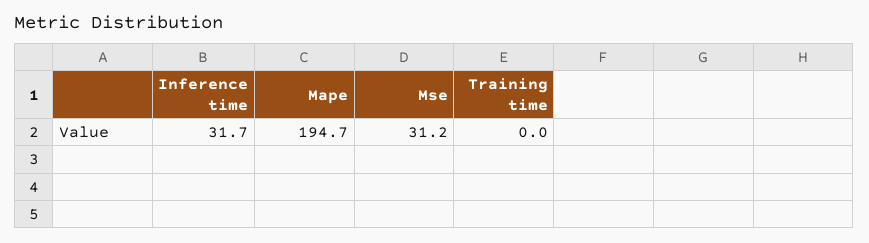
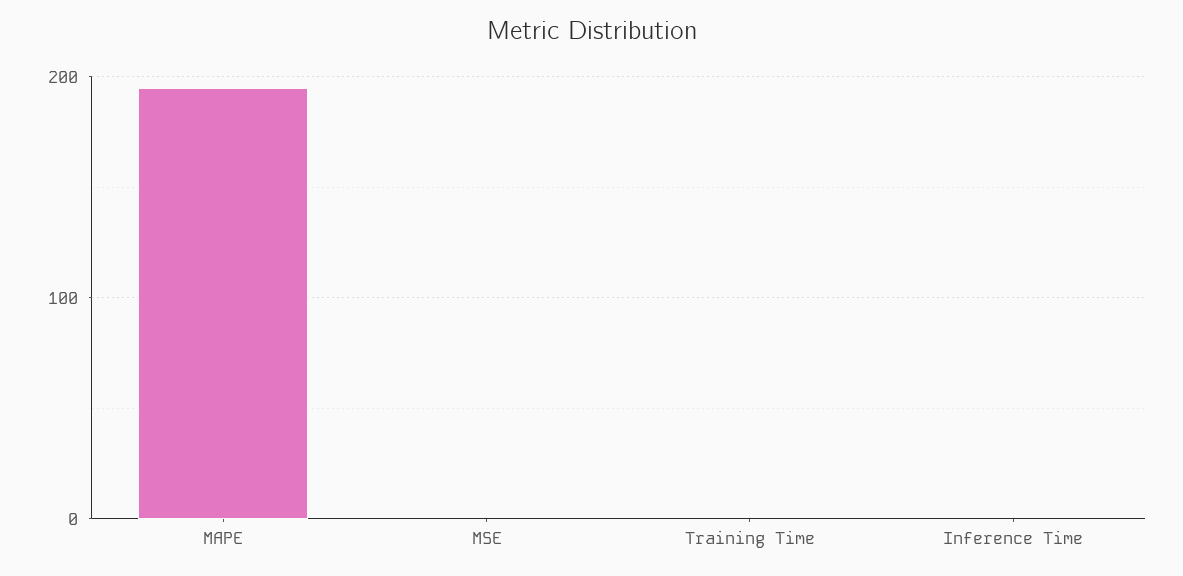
Inference time: 31.7 -> 0
Mse: 31.2 -> 0

